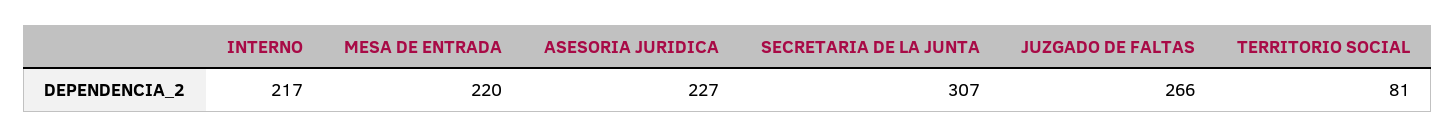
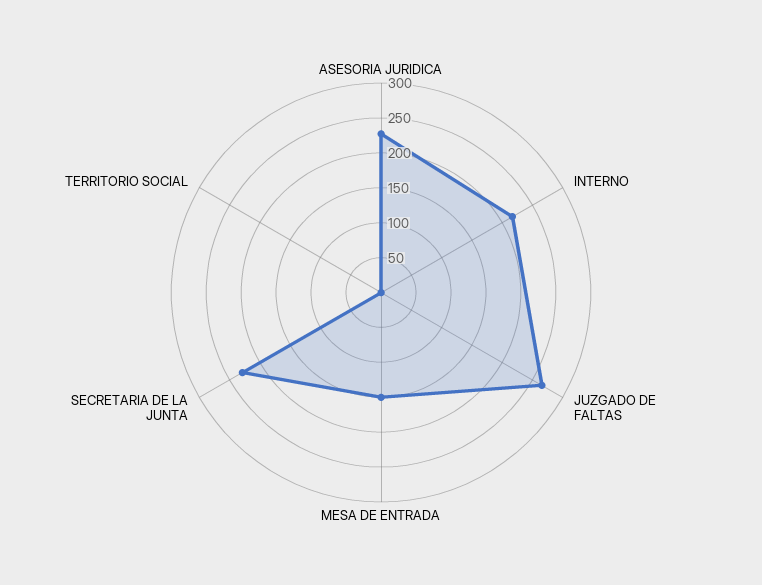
MESA DE ENTRADA: 220 -> 150
SECRETARIA DE LA JUNTA: 307 -> 225
TERRITORIO SOCIAL: 81 -> 0

